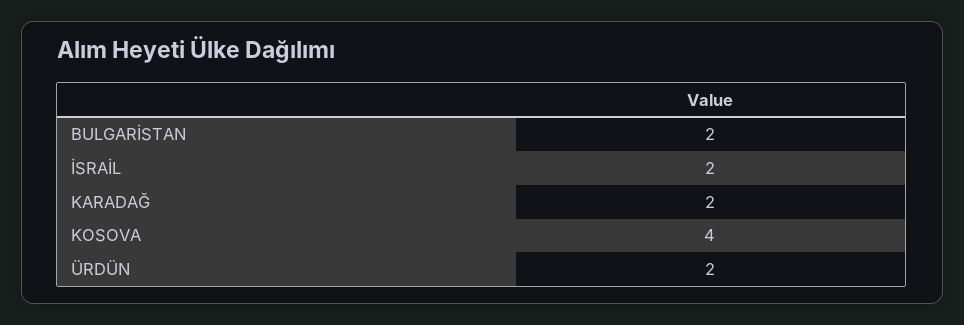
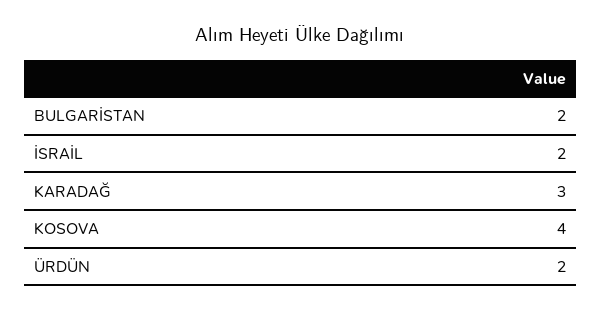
KARADAĞ: 2 -> 3

